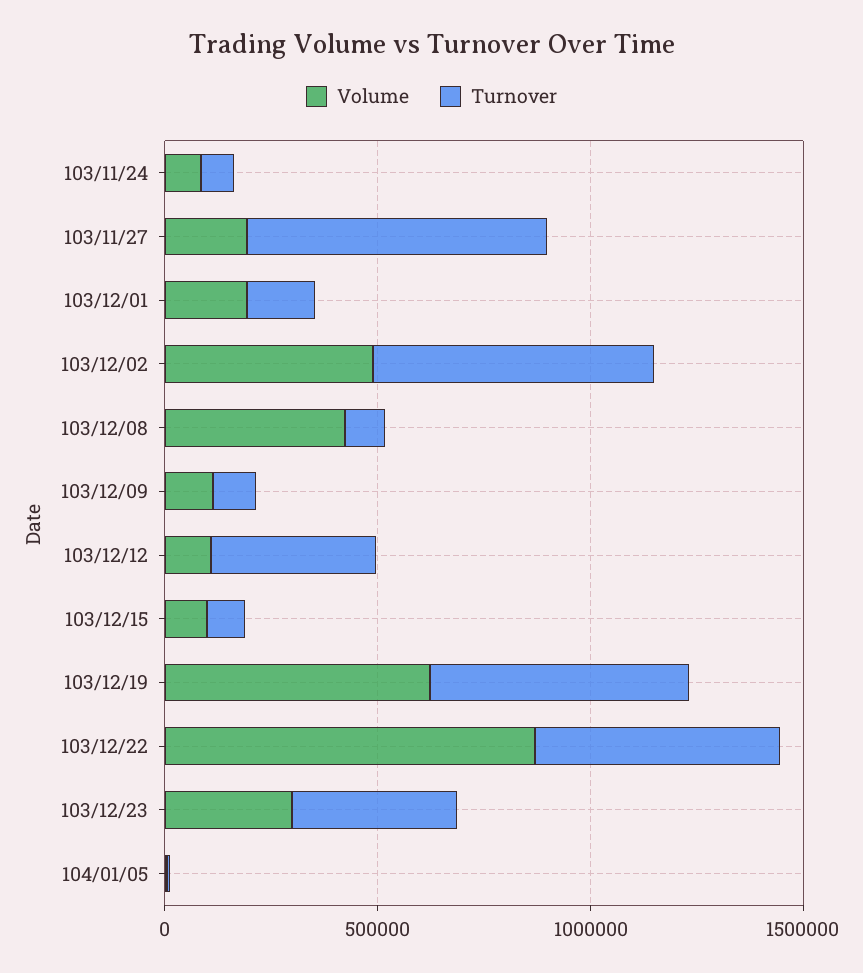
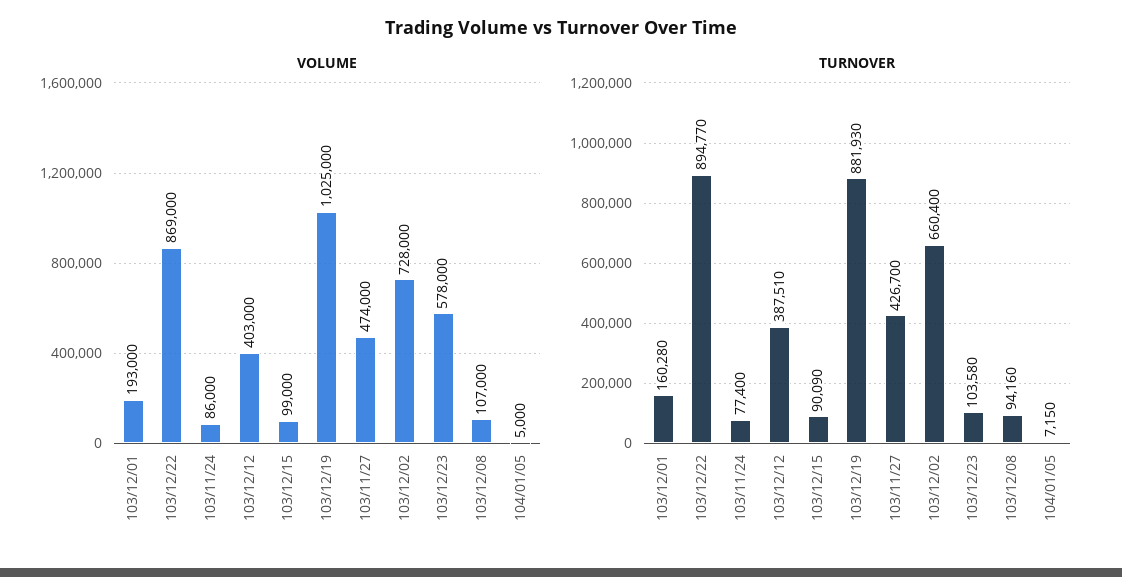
Volume, 103/11/27: 200000 -> 474000
Turnover, 103/11/27: 700000 -> 426700
Volume, 103/12/02: 500000 -> 728000
Volume, 103/12/08: 400000 -> 107000
Volume, 103/12/09: 100000 -> none
Turnover, 103/12/09: 100000 -> none
Volume, 103/12/12: 100000 -> 403000
Volume, 103/12/19: 600000 -> 1025000
Turnover, 103/12/19: 600000 -> 881930
Turnover, 103/12/22: 600000 -> 894770
Volume, 103/12/23: 300000 -> 578000
Turnover, 103/12/23: 400000 -> 103580

